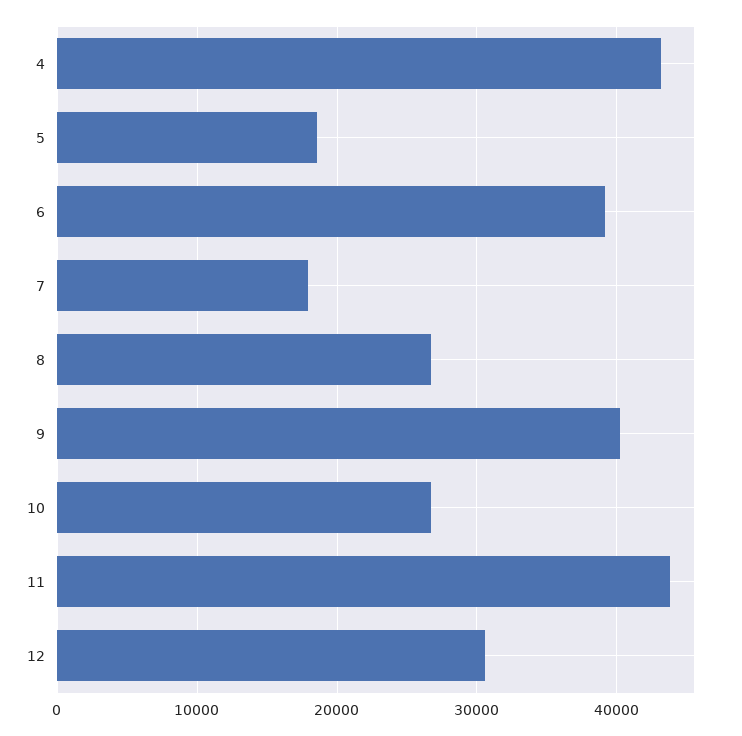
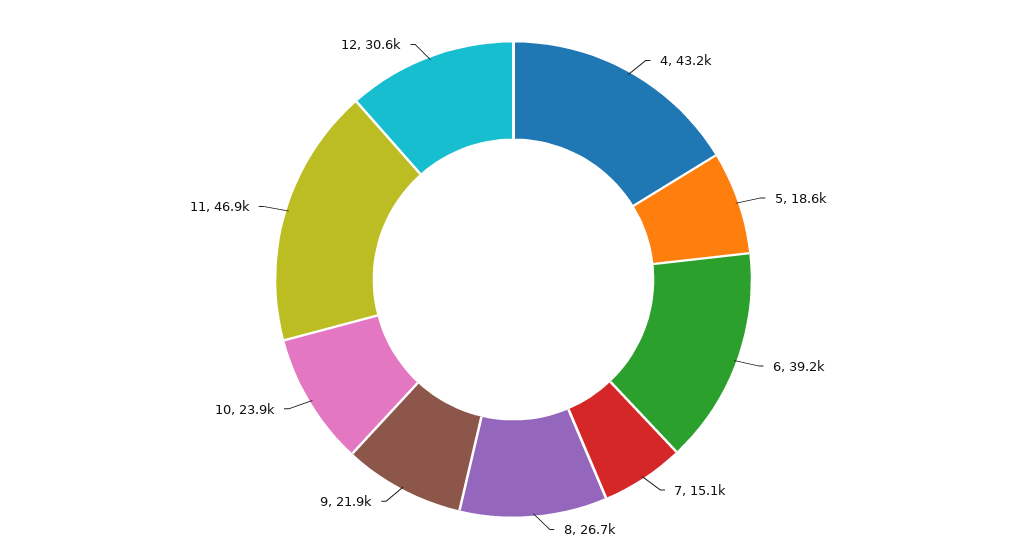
7: 18000 -> 15100
9: 40000 -> 21900
10: 27000 -> 23900
11: 44000 -> 46900

